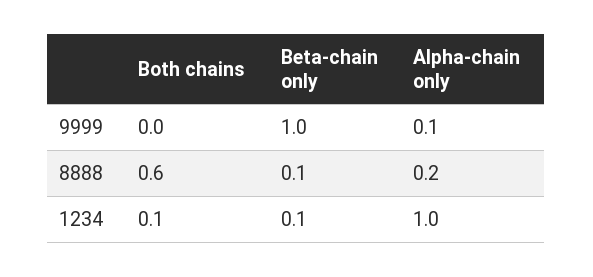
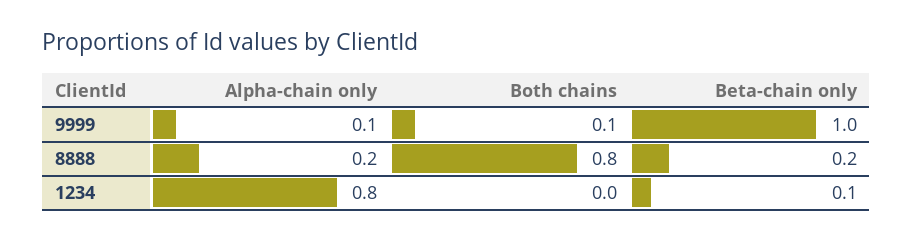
Both chains, 9999: 0 -> 0.1
Both chains, 8888: 0.6 -> 0.8
Beta-chain only, 8888: 0.1 -> 0.2
Both chains, 1234: 0.1 -> 0
Alpha-chain only, 1234: 1 -> 0.8

